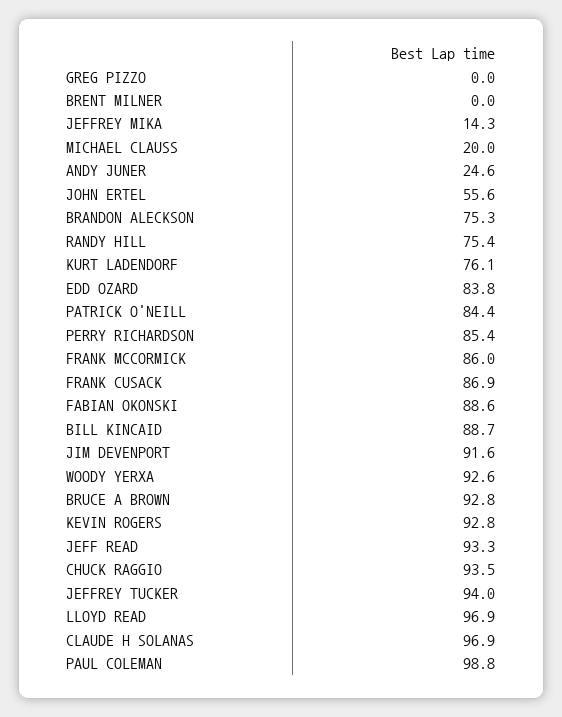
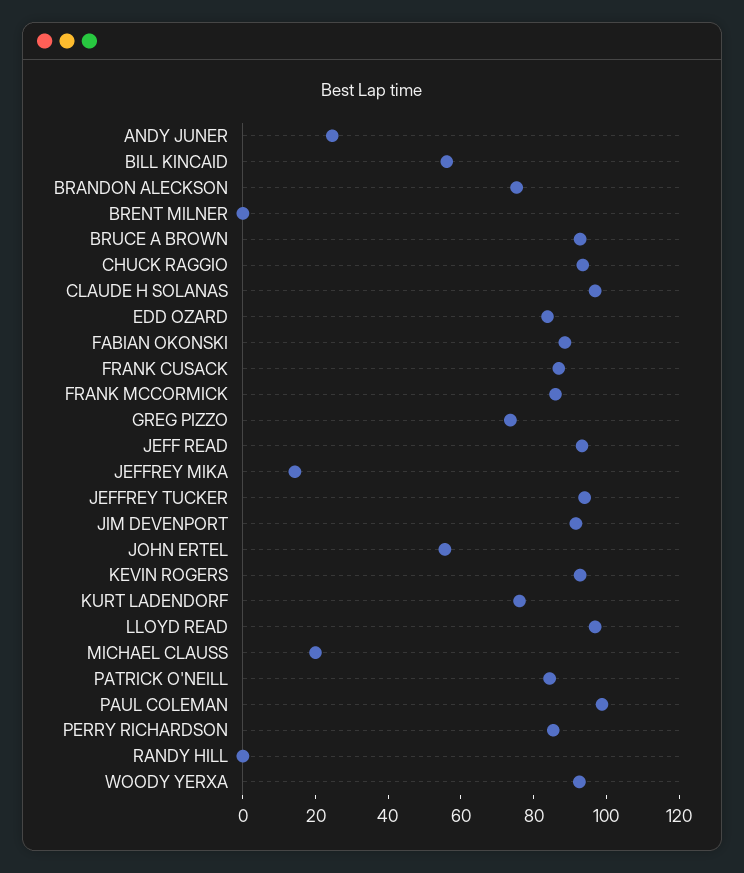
GREG PIZZO: 0 -> 75
RANDY HILL: 75.4 -> 0
BILL KINCAID: 88.7 -> 55

